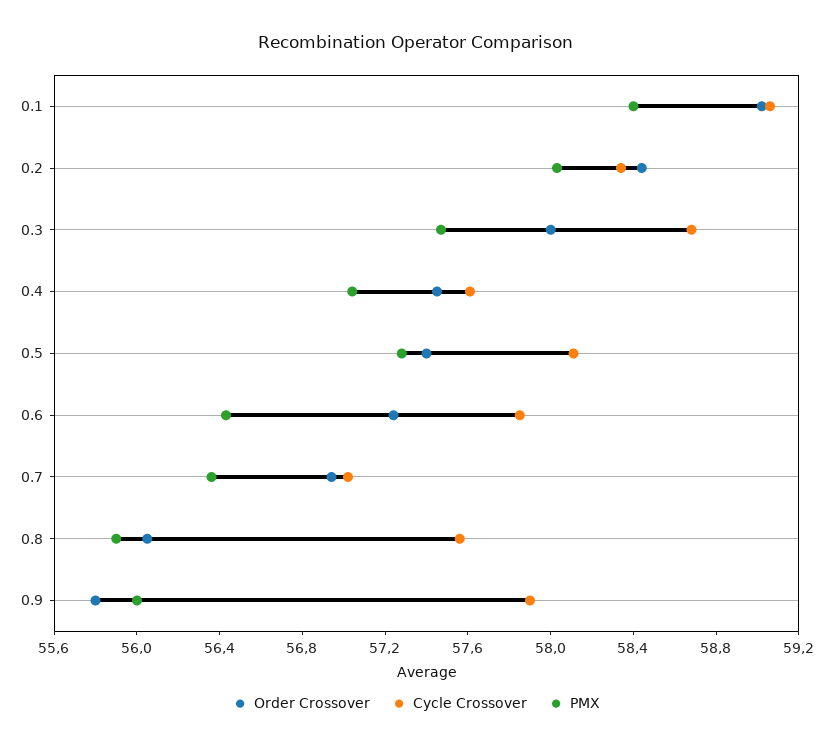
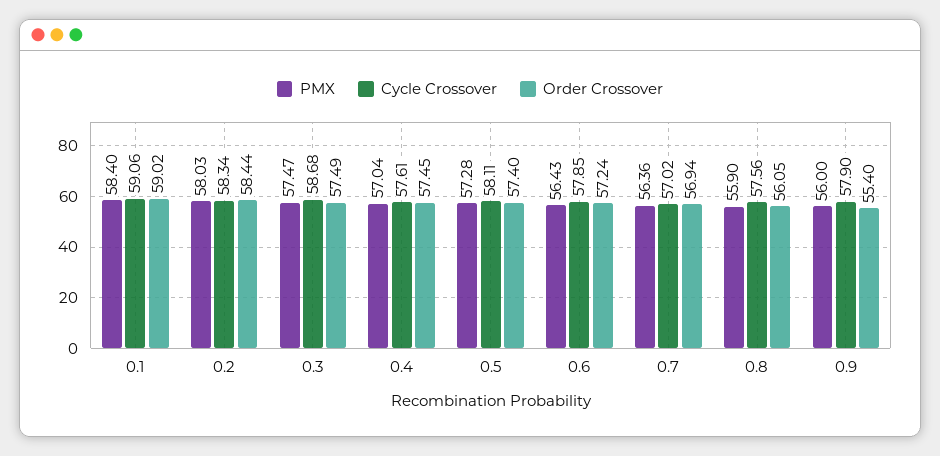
Order Crossover, 0.3: 58 -> 57.49
Order Crossover, 0.9: 55.8 -> 55.4

